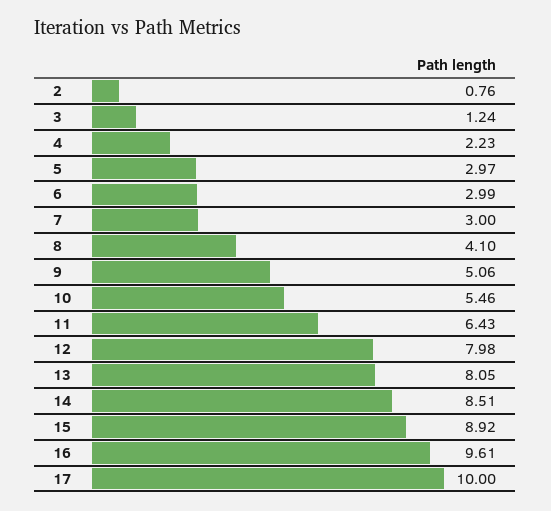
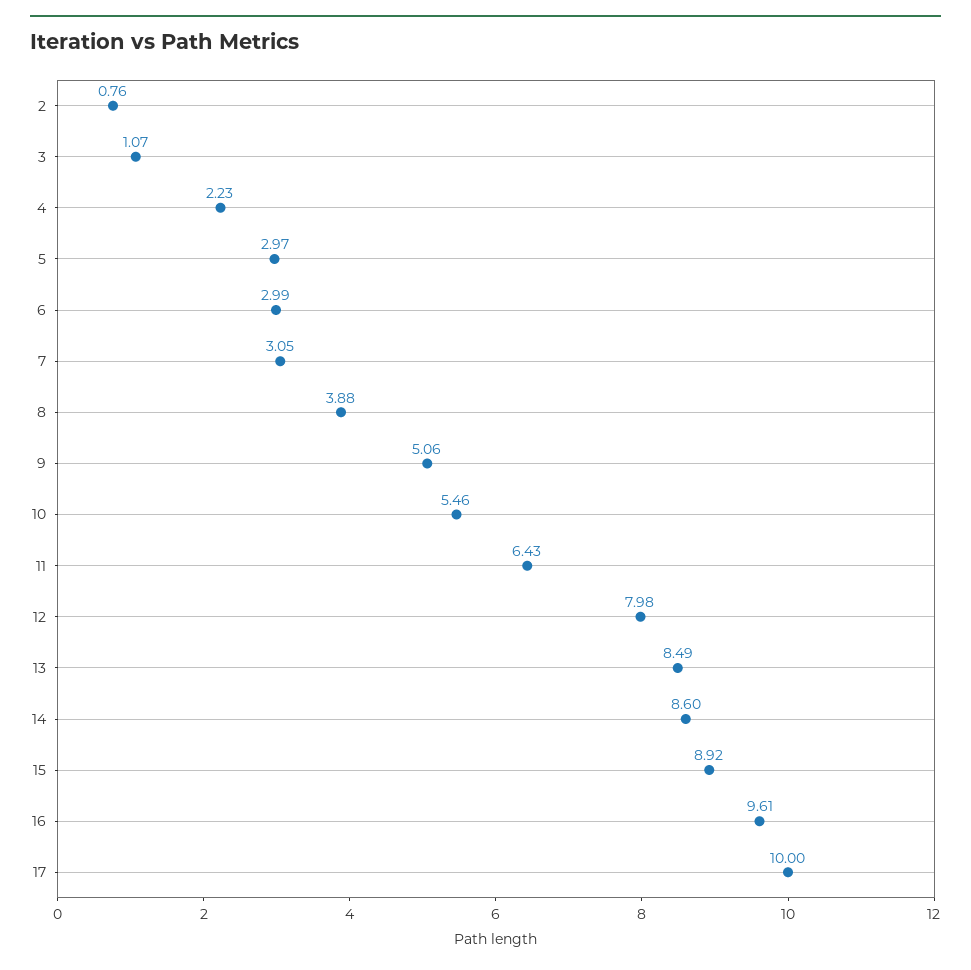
3: 1.24 -> 1.07
7: 3 -> 3.05
8: 4.1 -> 3.88
13: 8.05 -> 8.49
14: 8.51 -> 8.6

